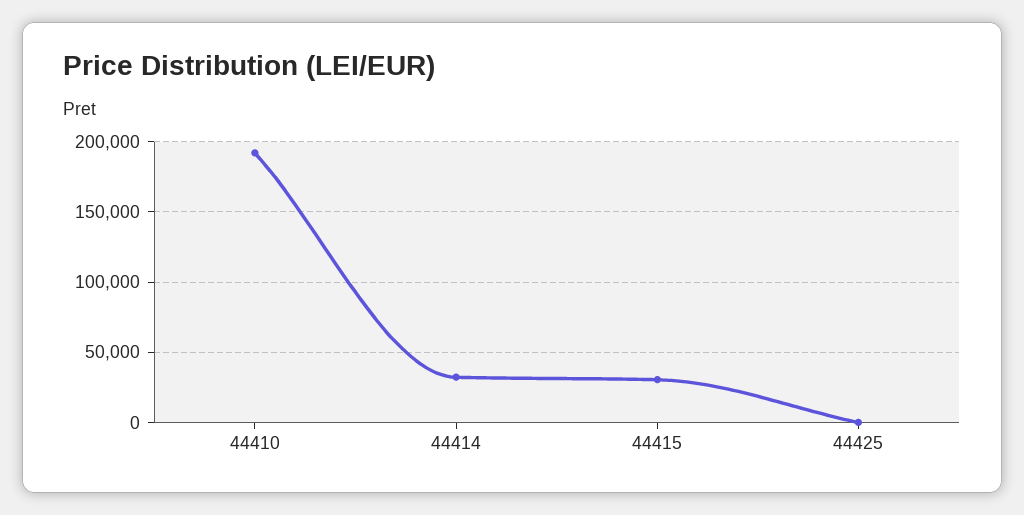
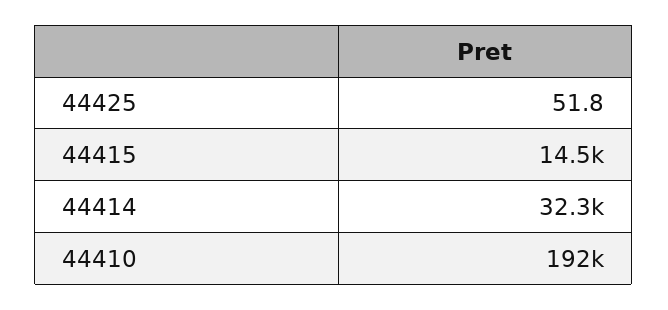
44415: 30000 -> 14500

